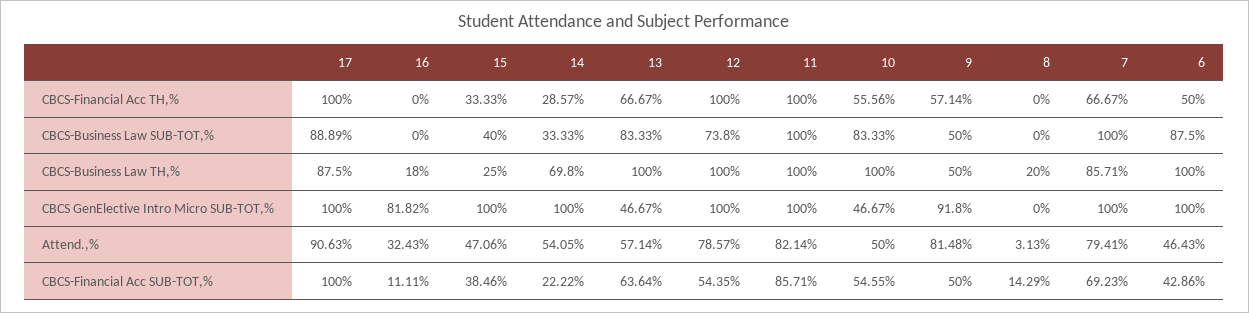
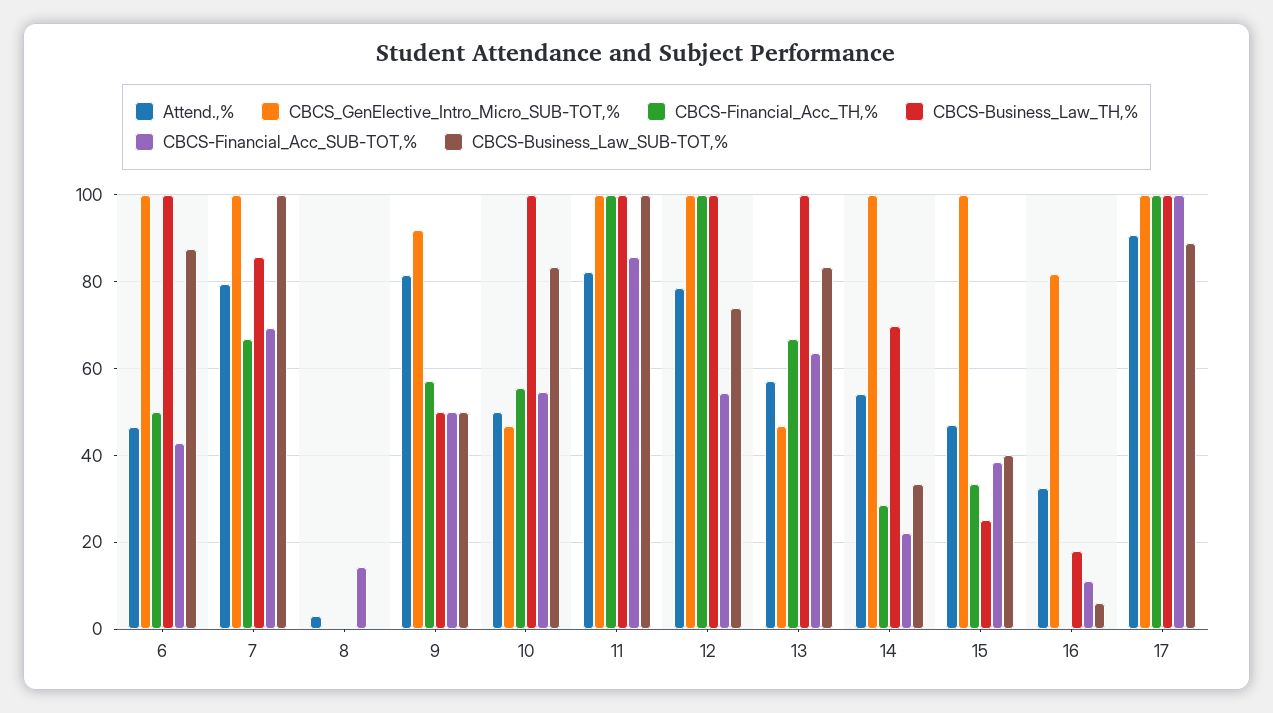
CBCS-Business Law SUB-TOT,%, 16: 0 -> 6
CBCS-Business Law TH,%, 17: 87.5 -> 100
CBCS-Business Law TH,%, 8: 20 -> 0

